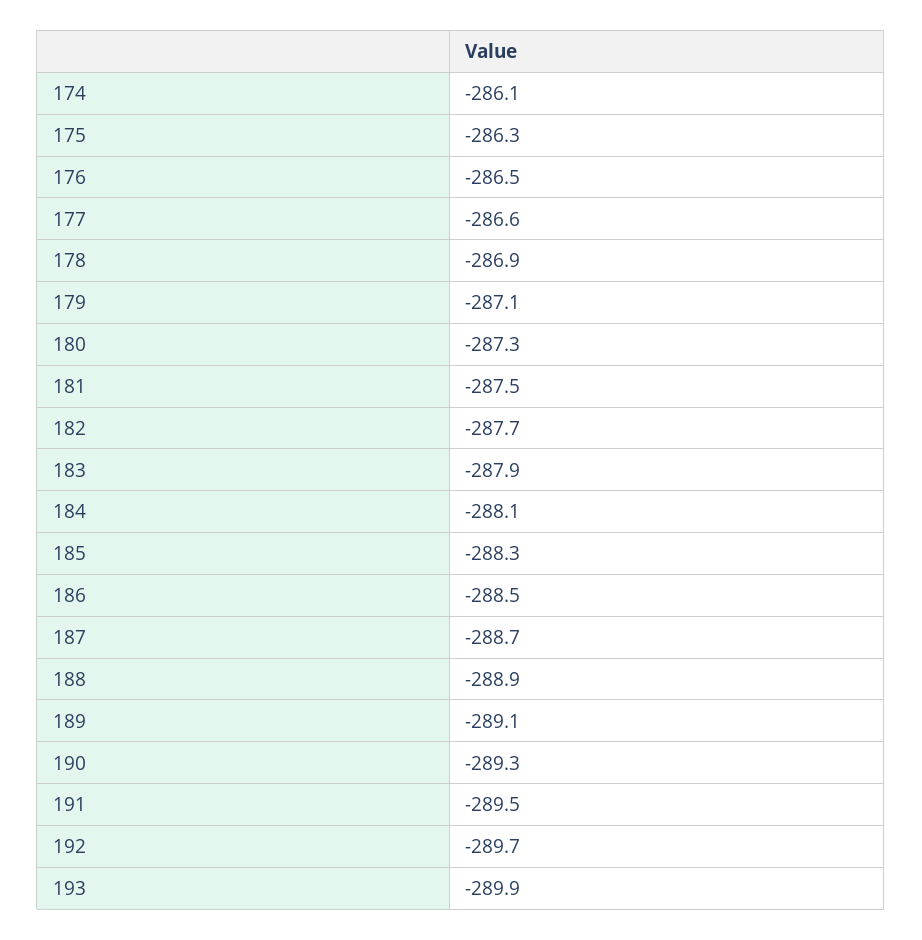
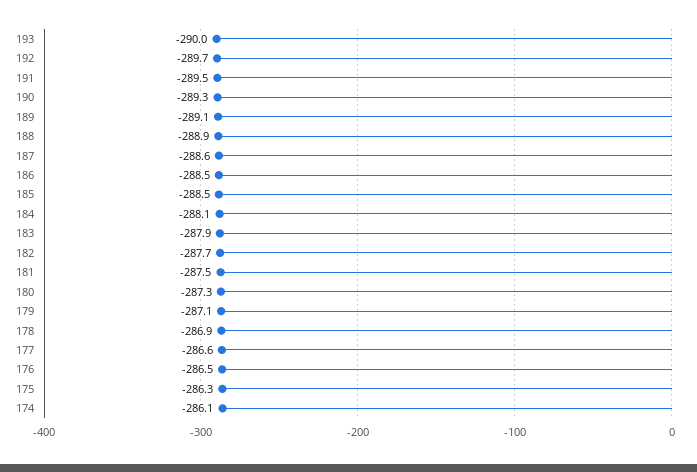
185: -288.3 -> -288.5
187: -288.7 -> -288.6
193: -289.9 -> -290

